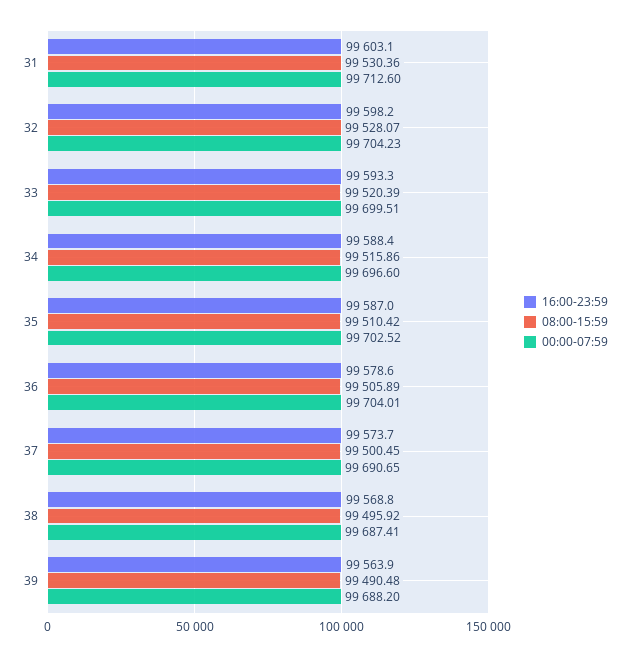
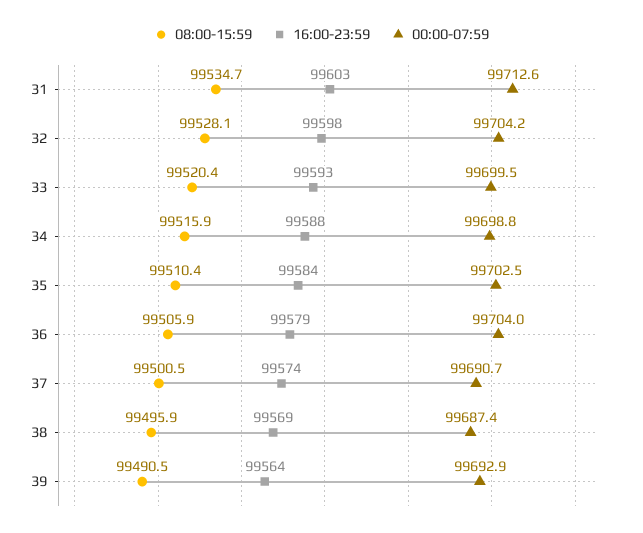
08:00-15:59, 31: 99530.36 -> 99534.7
00:00-07:59, 34: 99696.6 -> 99698.8
16:00-23:59, 35: 99587 -> 99584
00:00-07:59, 39: 99688.2 -> 99692.9

